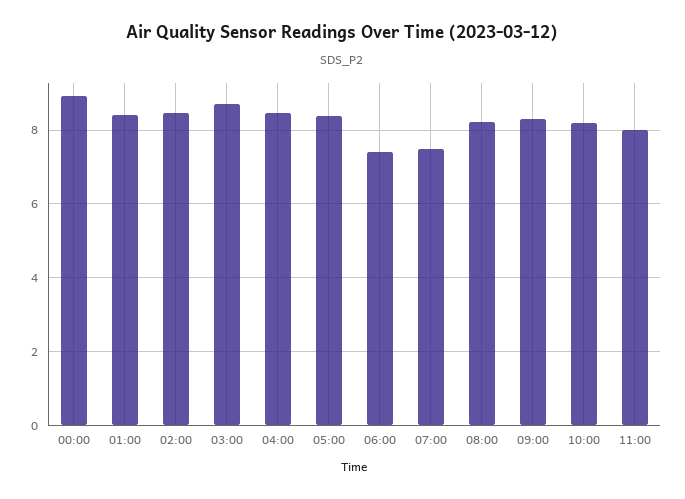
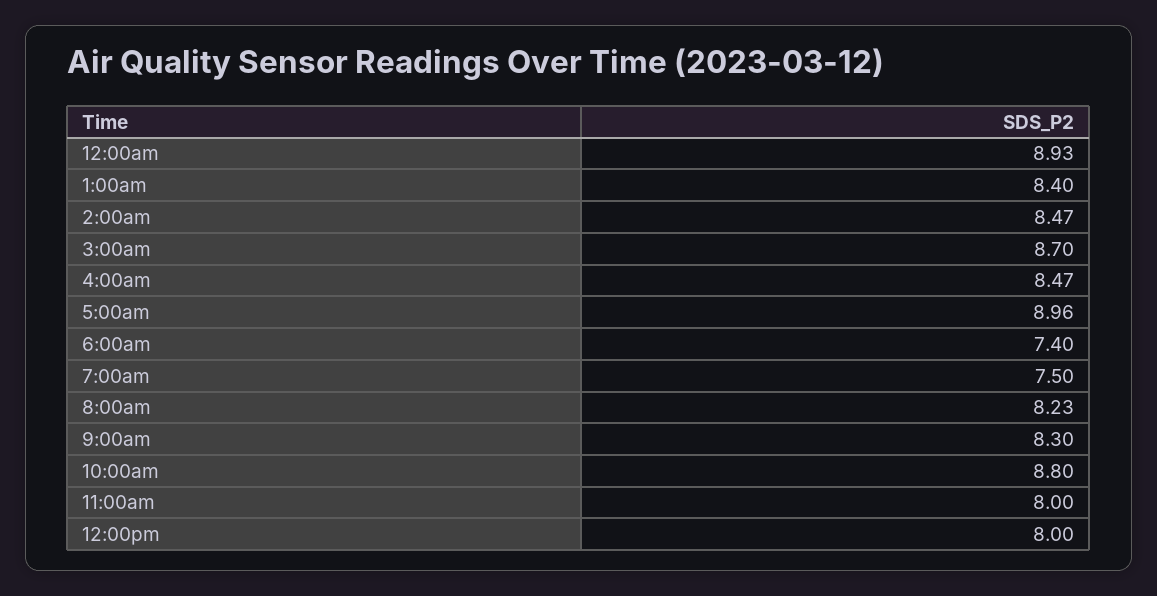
05:00: 8.4 -> 8.96
10:00: 8.2 -> 8.8
12:00pm: none -> 8

